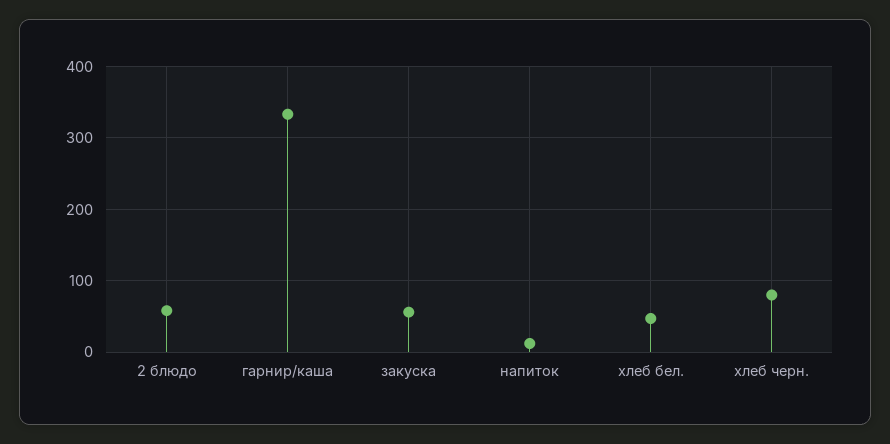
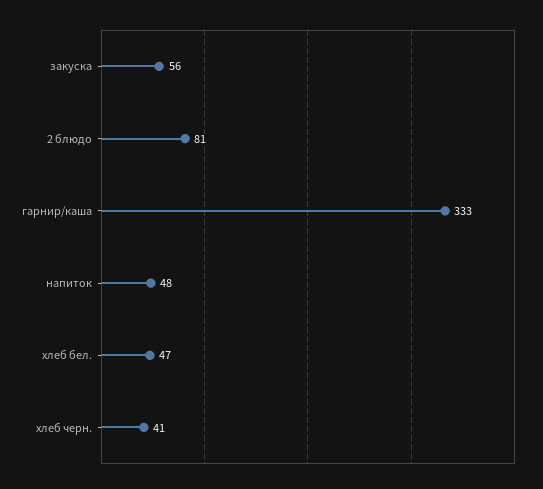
2 блюдо: 60 -> 81
напиток: 10 -> 48
хлеб черн.: 80 -> 41

